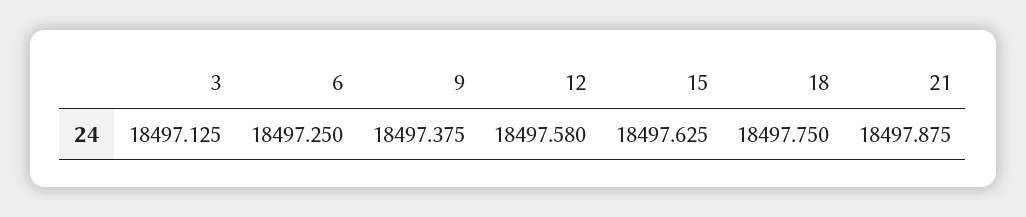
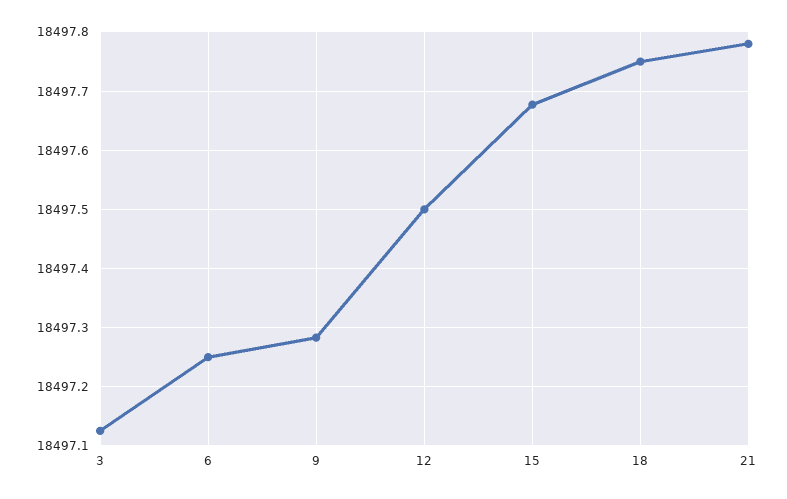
9: 18497.375 -> 18497.28
12: 18497.58 -> 18497.5
15: 18497.625 -> 18497.68
21: 18497.875 -> 18497.78

